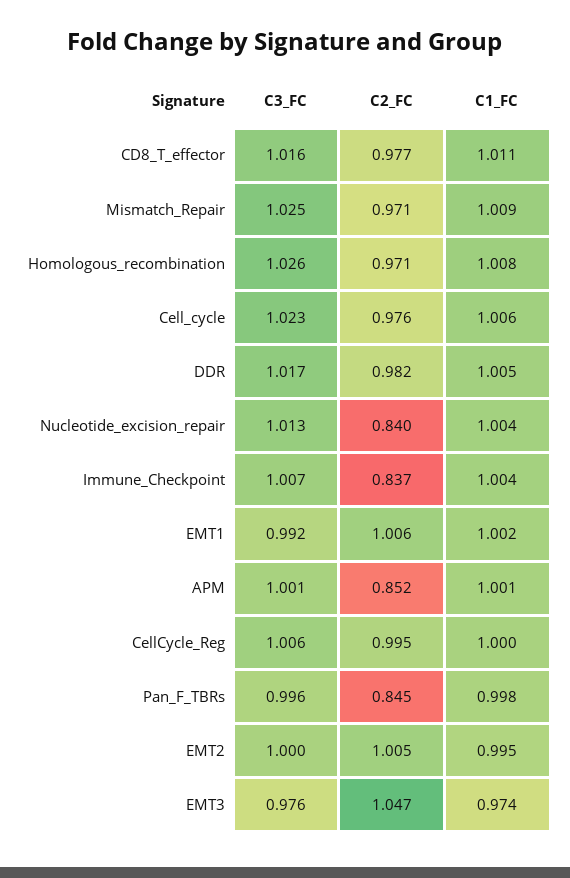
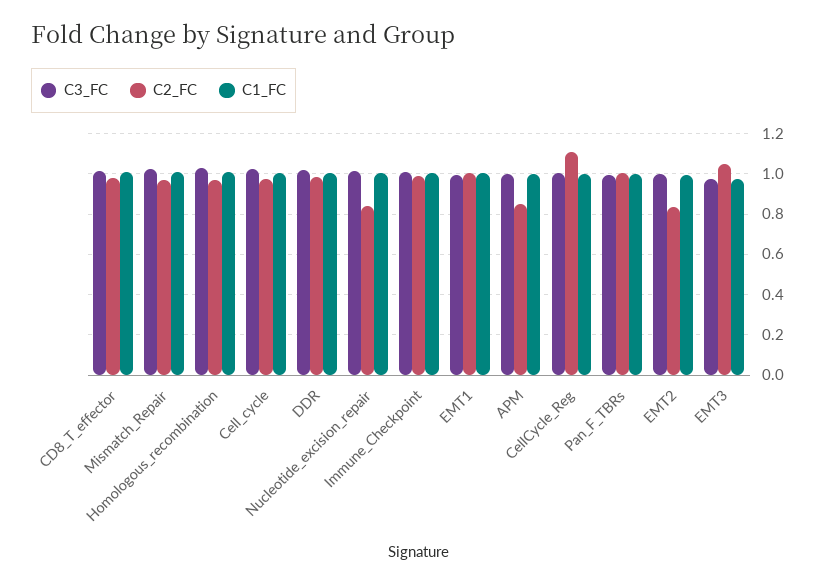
C2_FC, Immune_Checkpoint: 0.837 -> 1
C2_FC, CellCycle_Reg: 0.995 -> 1.1
C2_FC, Pan_F_TBRs: 0.845 -> 1
C2_FC, EMT2: 1.005 -> 0.85

